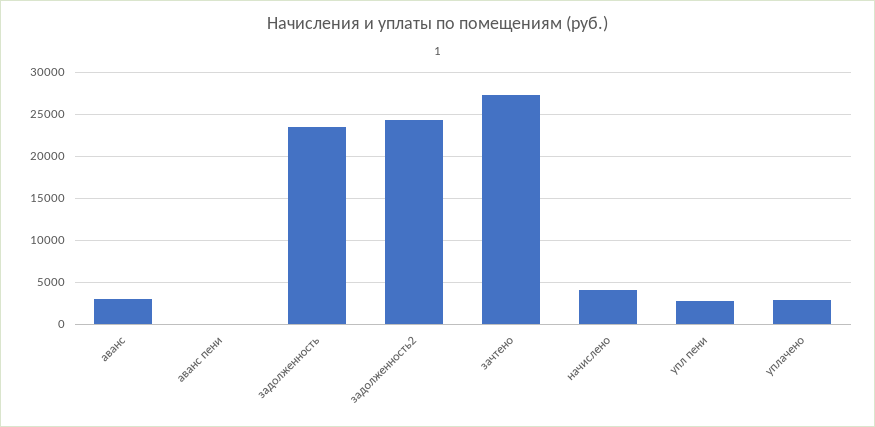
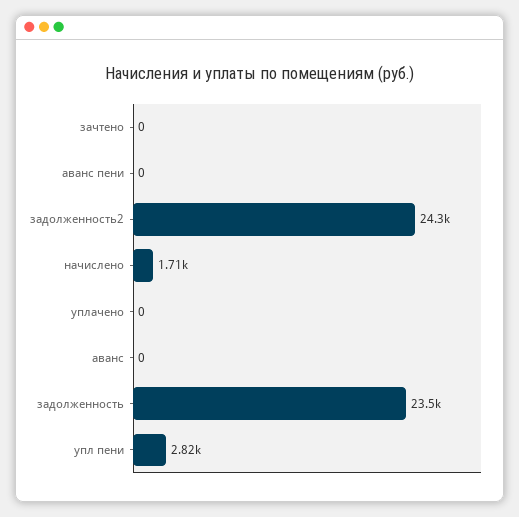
аванс: 3000 -> 0
зачтено: 27000 -> 0
начислено: 4000 -> 1710
уплачено: 3000 -> 0

